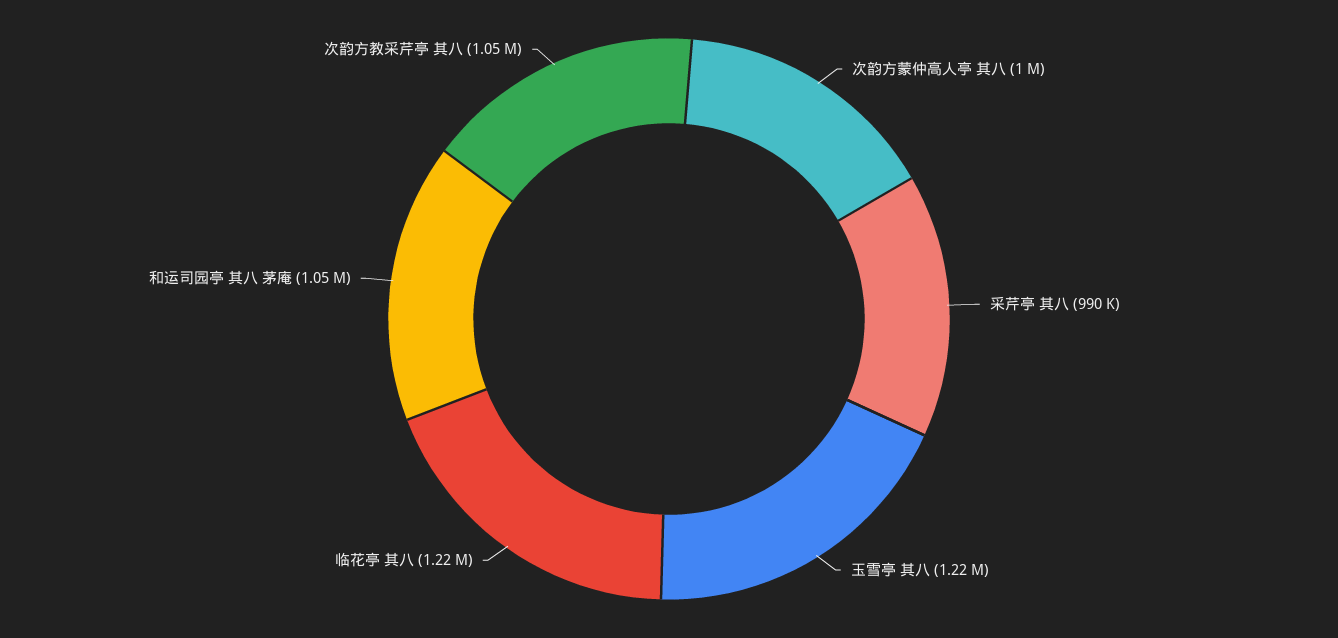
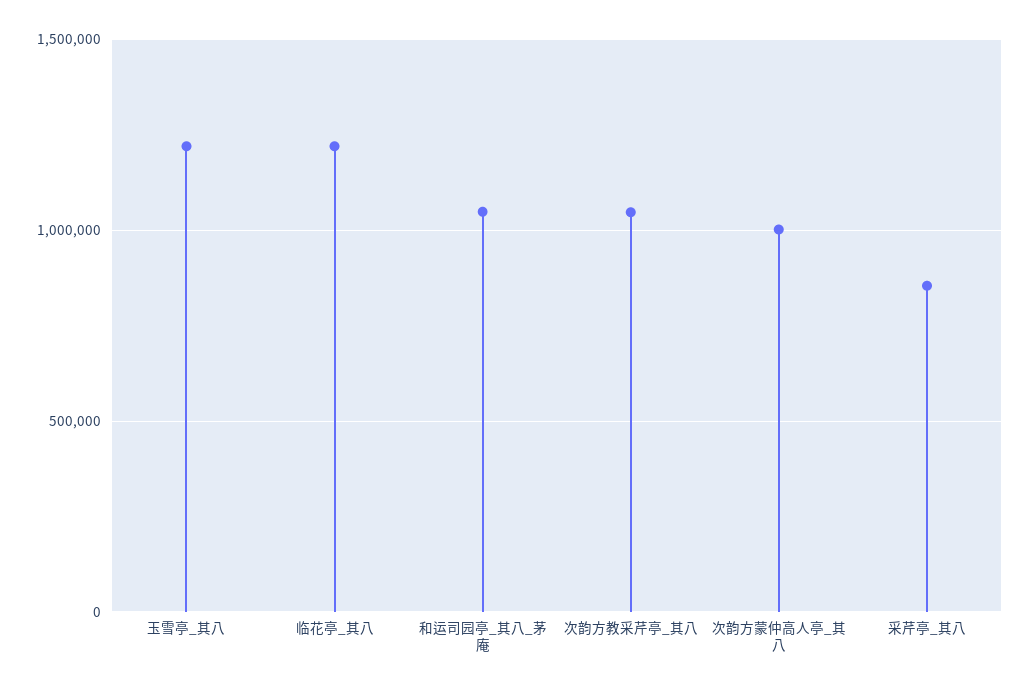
采芹亭 其八: 990000 -> 850000

